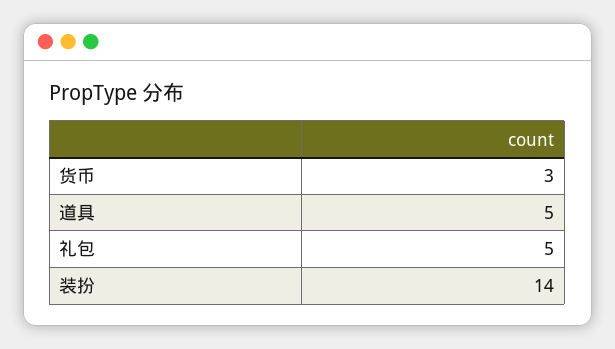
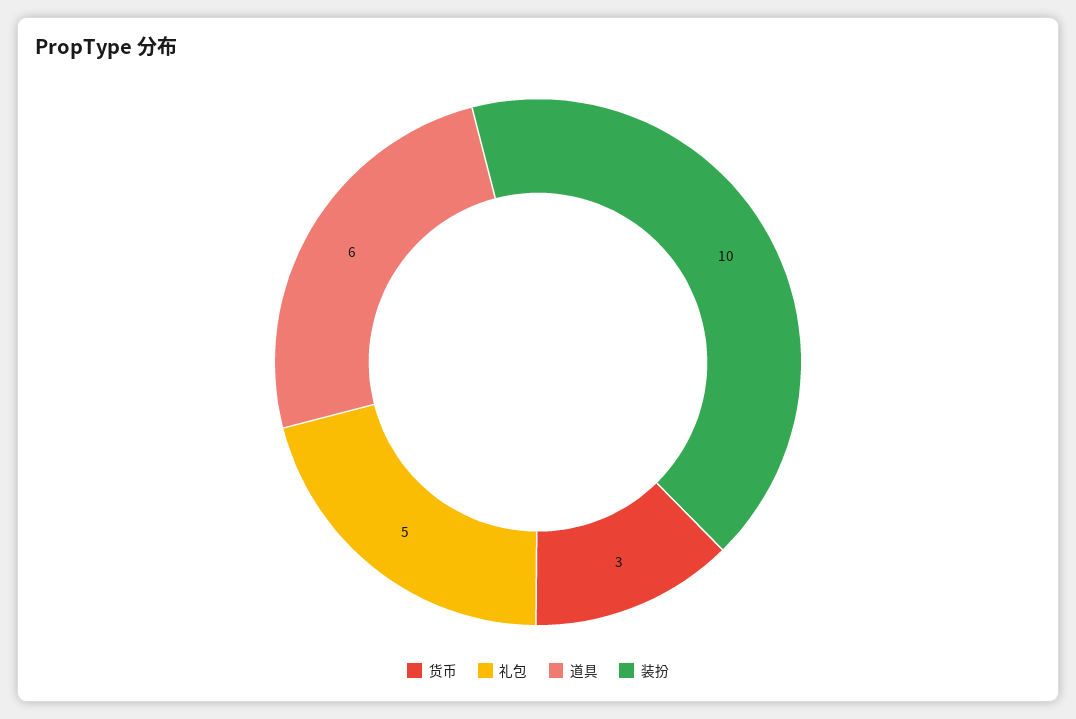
道具: 5 -> 6
装扮: 14 -> 10

